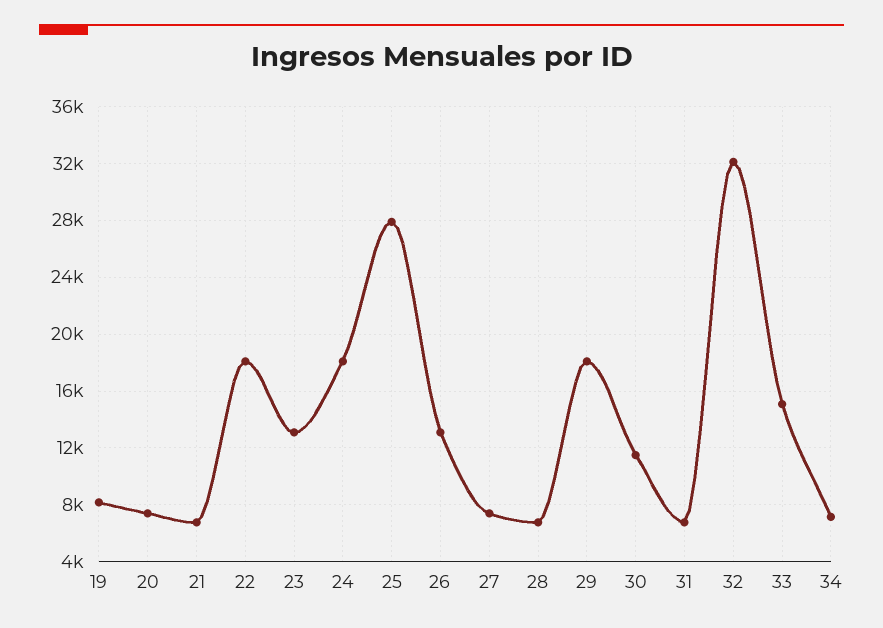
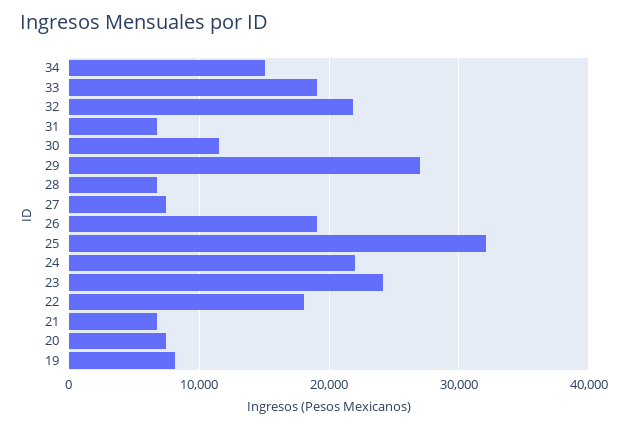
23: 13000 -> 24000
24: 18000 -> 22000
25: 28000 -> 32000
26: 13000 -> 19000
29: 18000 -> 27000
32: 32000 -> 22000
33: 15000 -> 19000
34: 7000 -> 15000

